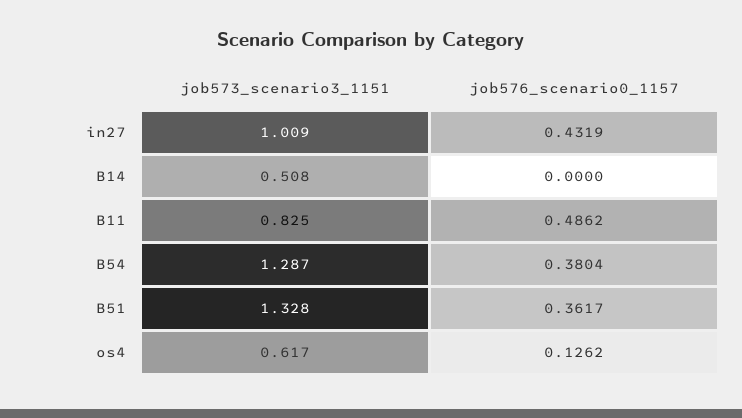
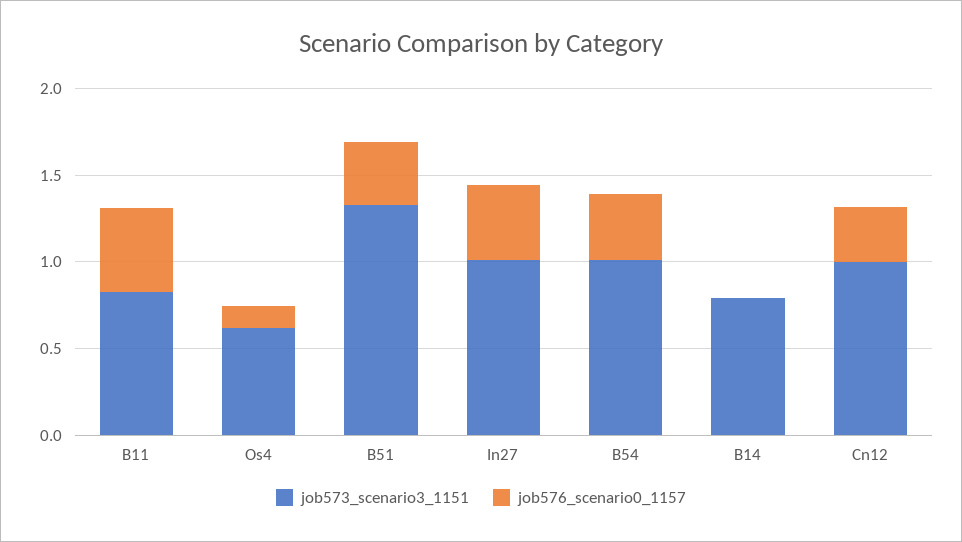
job573_scenario3_1151, B14: 0.508 -> 0.8
job573_scenario3_1151, B54: 1.287 -> 1
job573_scenario3_1151, Cn12: none -> 1
job576_scenario0_1157, Cn12: none -> 0.3

